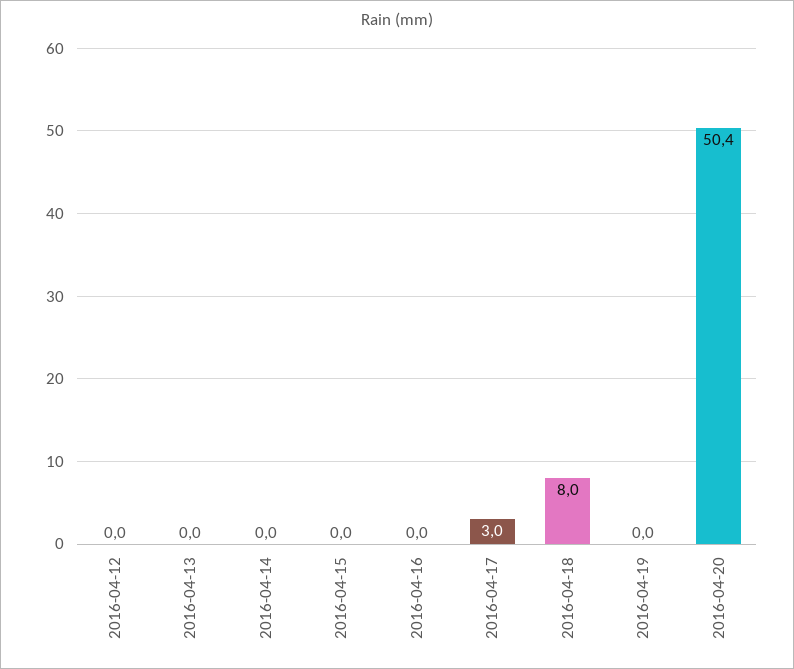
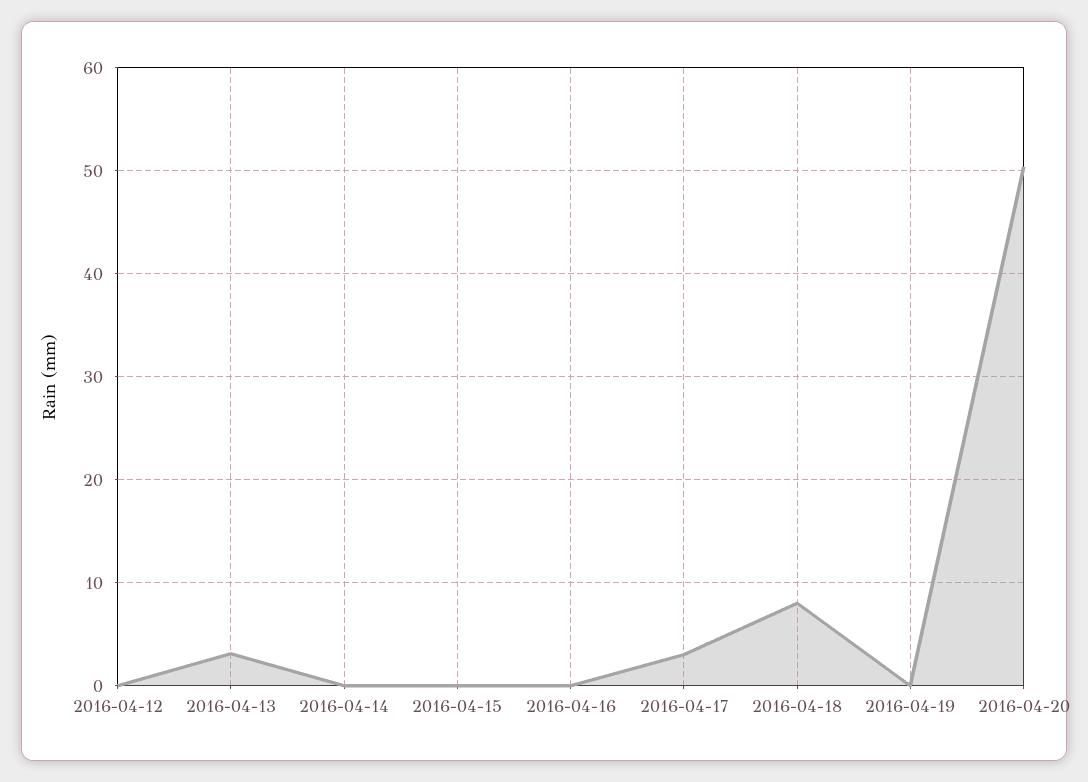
2016-04-13: 0 -> 3

